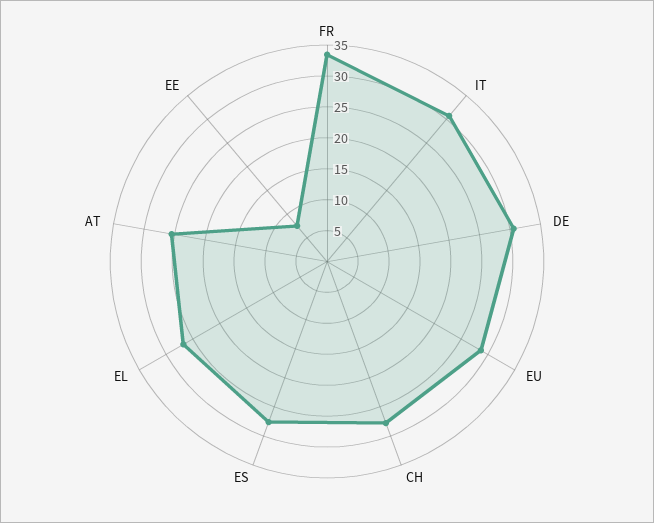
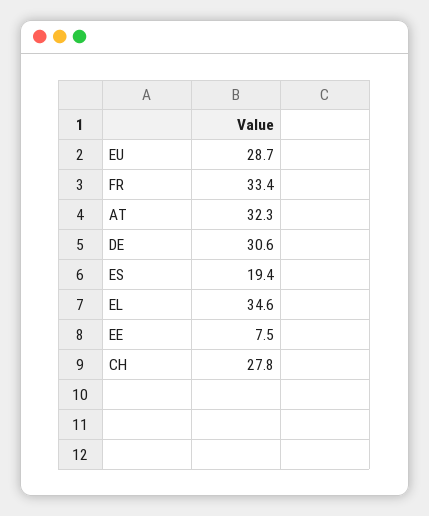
IT: 30 -> none
ES: 27.5 -> 19.4
EL: 27.5 -> 34.6
AT: 25 -> 32.3

